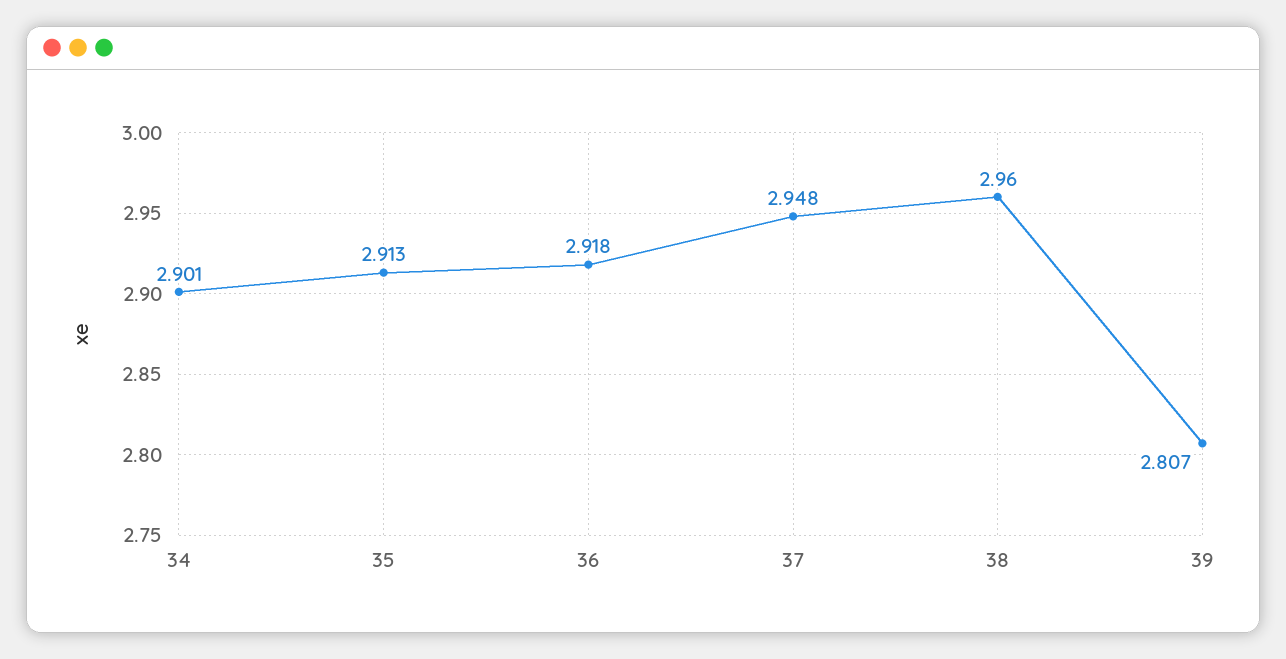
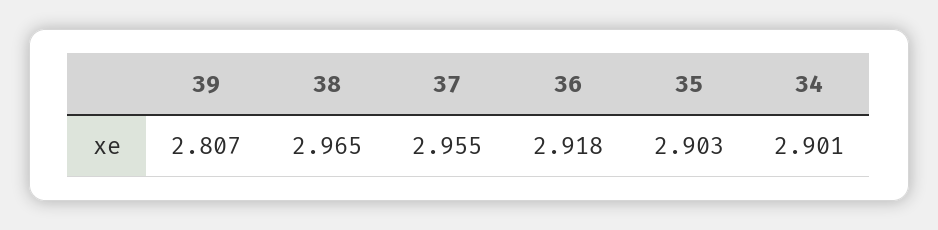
35: 2.913 -> 2.903
37: 2.948 -> 2.955
38: 2.96 -> 2.965

